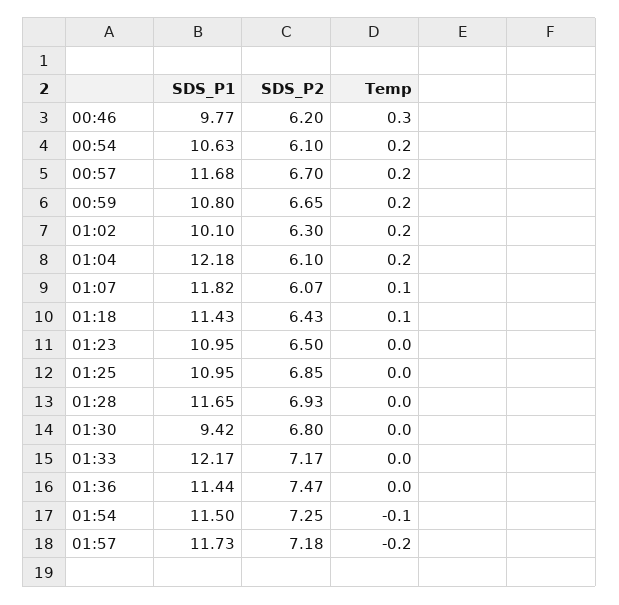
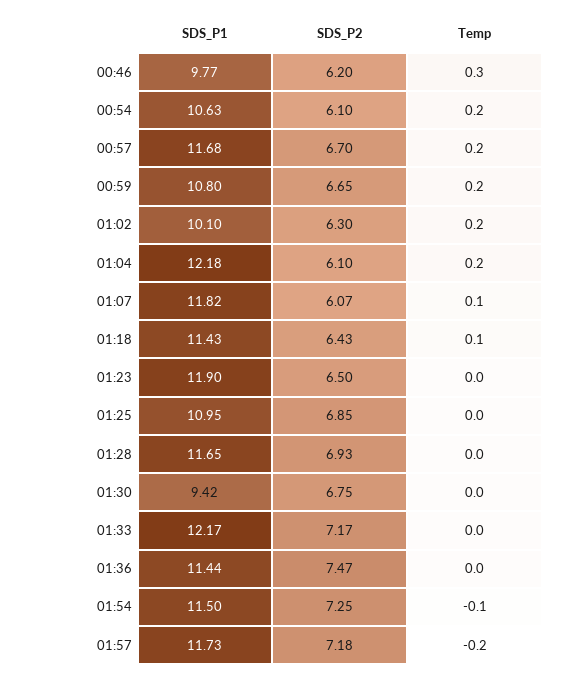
SDS_P1, 01:23: 10.95 -> 11.9
SDS_P2, 01:30: 6.8 -> 6.75

